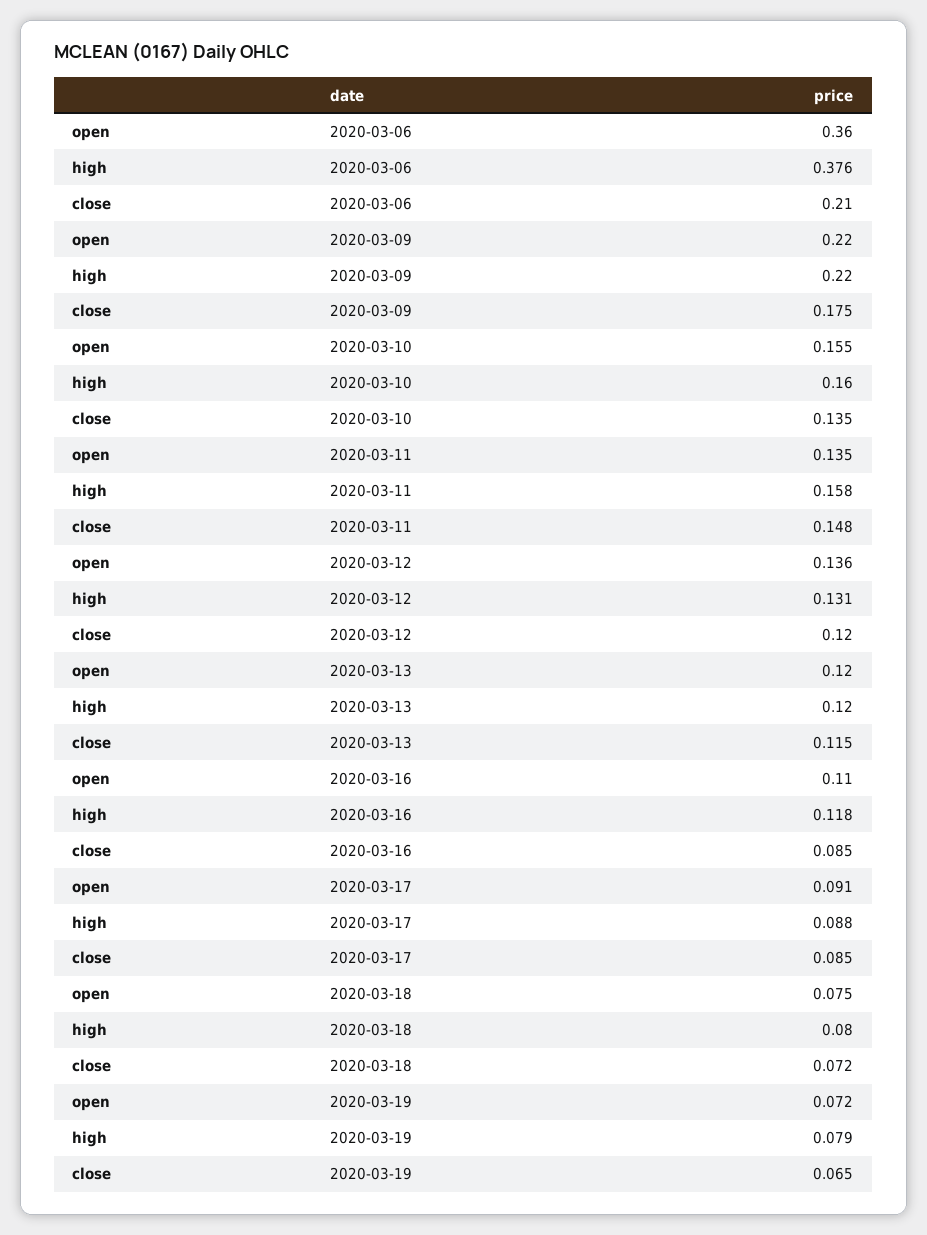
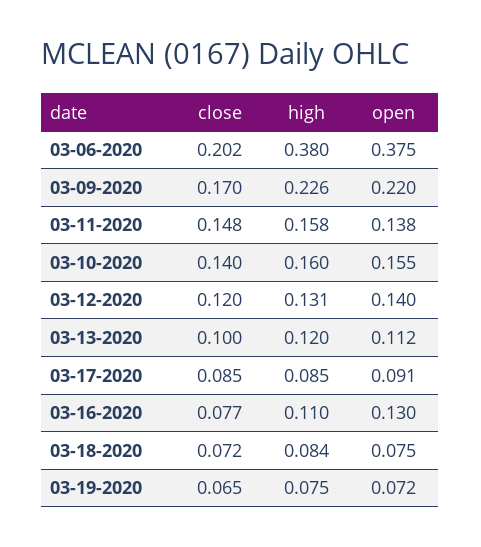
open, 2020-03-06: 0.36 -> 0.375
high, 2020-03-06: 0.376 -> 0.38
close, 2020-03-06: 0.21 -> 0.202
high, 2020-03-09: 0.22 -> 0.226
close, 2020-03-09: 0.175 -> 0.17
close, 2020-03-10: 0.135 -> 0.14
open, 2020-03-11: 0.135 -> 0.138
open, 2020-03-12: 0.136 -> 0.14
open, 2020-03-13: 0.12 -> 0.112
close, 2020-03-13: 0.115 -> 0.1
open, 2020-03-16: 0.11 -> 0.13
high, 2020-03-16: 0.118 -> 0.11
close, 2020-03-16: 0.085 -> 0.077
high, 2020-03-17: 0.088 -> 0.085
high, 2020-03-18: 0.08 -> 0.084
high, 2020-03-19: 0.079 -> 0.075

